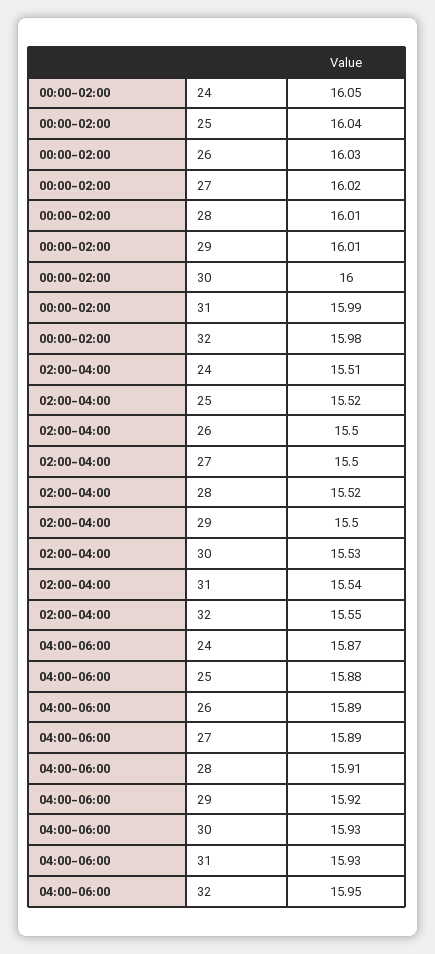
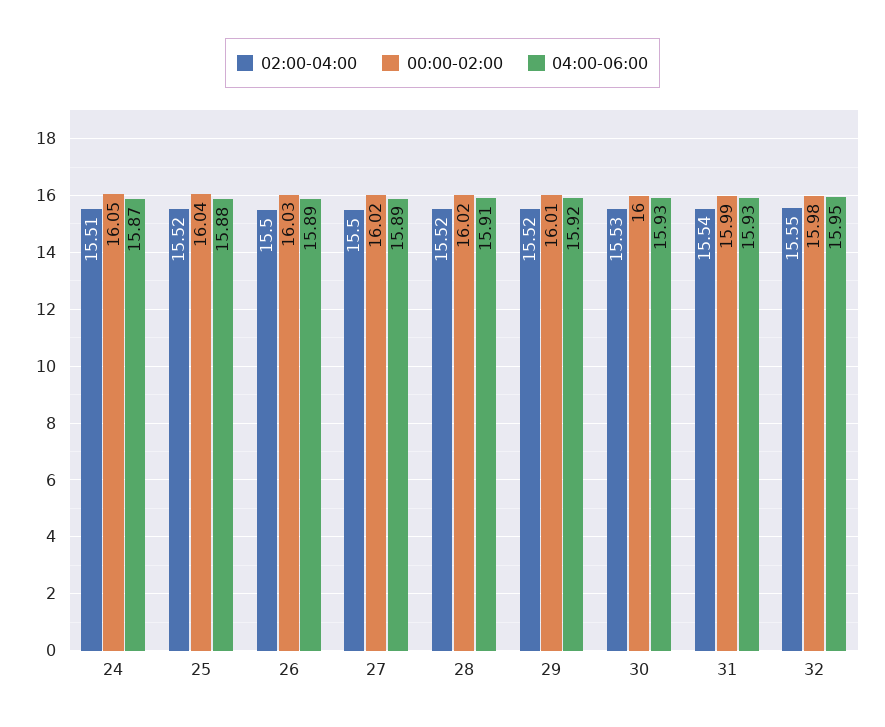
00:00-02:00, 28: 16.01 -> 16.02
02:00-04:00, 29: 15.5 -> 15.52

